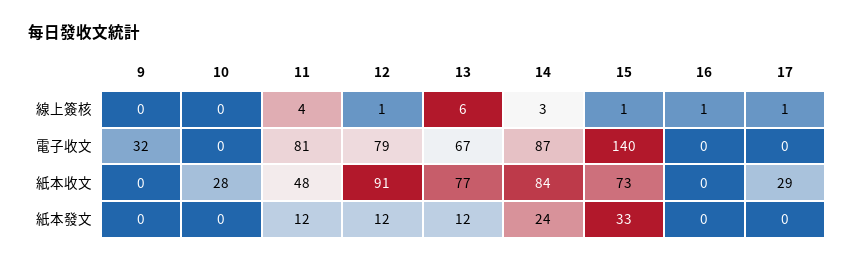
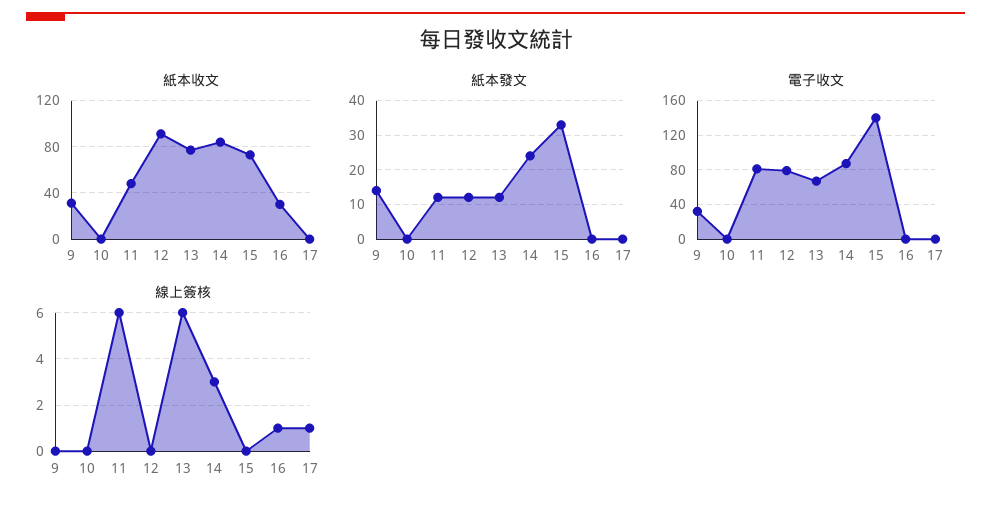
線上簽核, 11: 4 -> 6
線上簽核, 12: 1 -> 0
線上簽核, 15: 1 -> 0
紙本收文, 9: 0 -> 30
紙本收文, 10: 28 -> 0
紙本收文, 16: 0 -> 30
紙本收文, 17: 29 -> 0
紙本發文, 9: 0 -> 15

